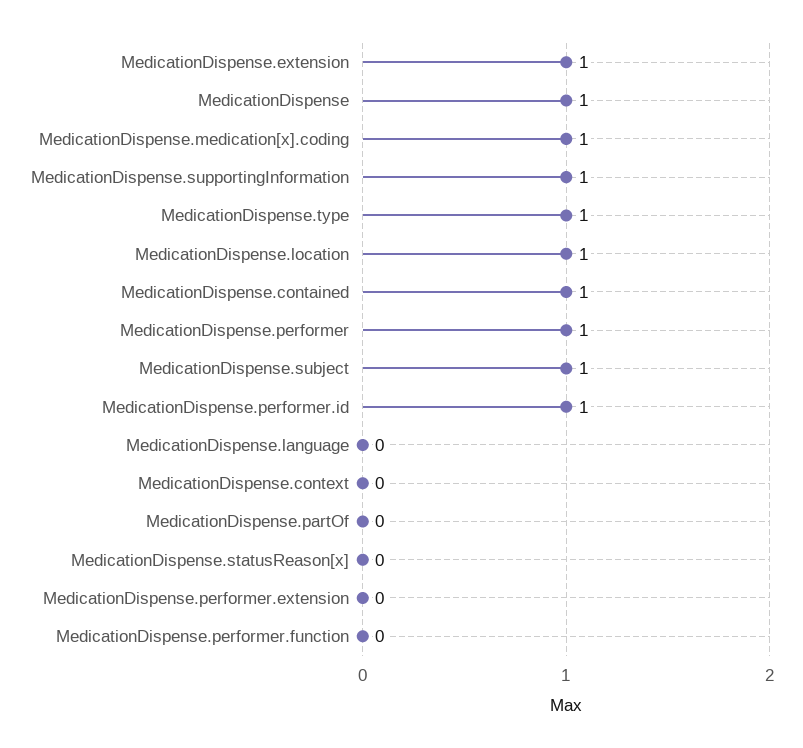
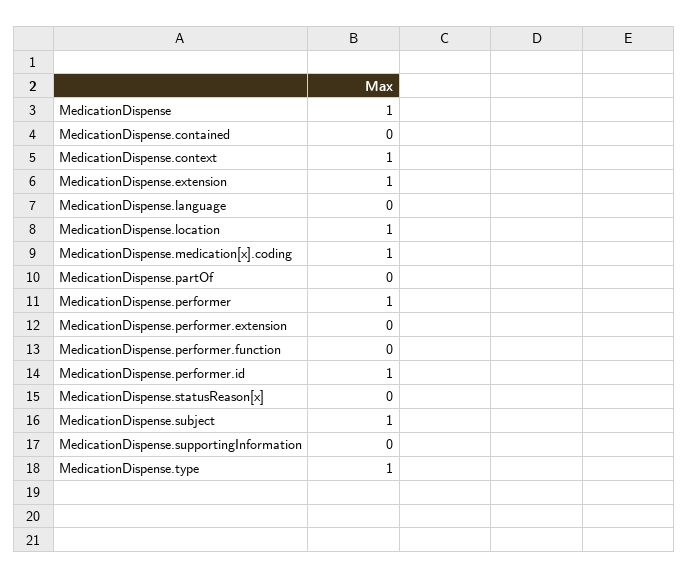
MedicationDispense.supportingInformation: 1 -> 0
MedicationDispense.contained: 1 -> 0
MedicationDispense.context: 0 -> 1

